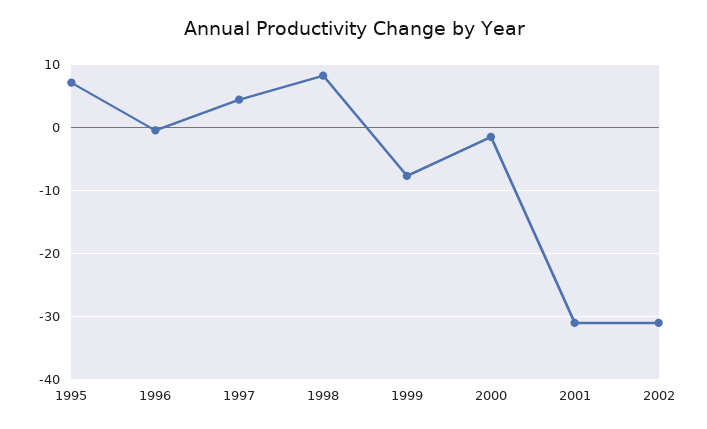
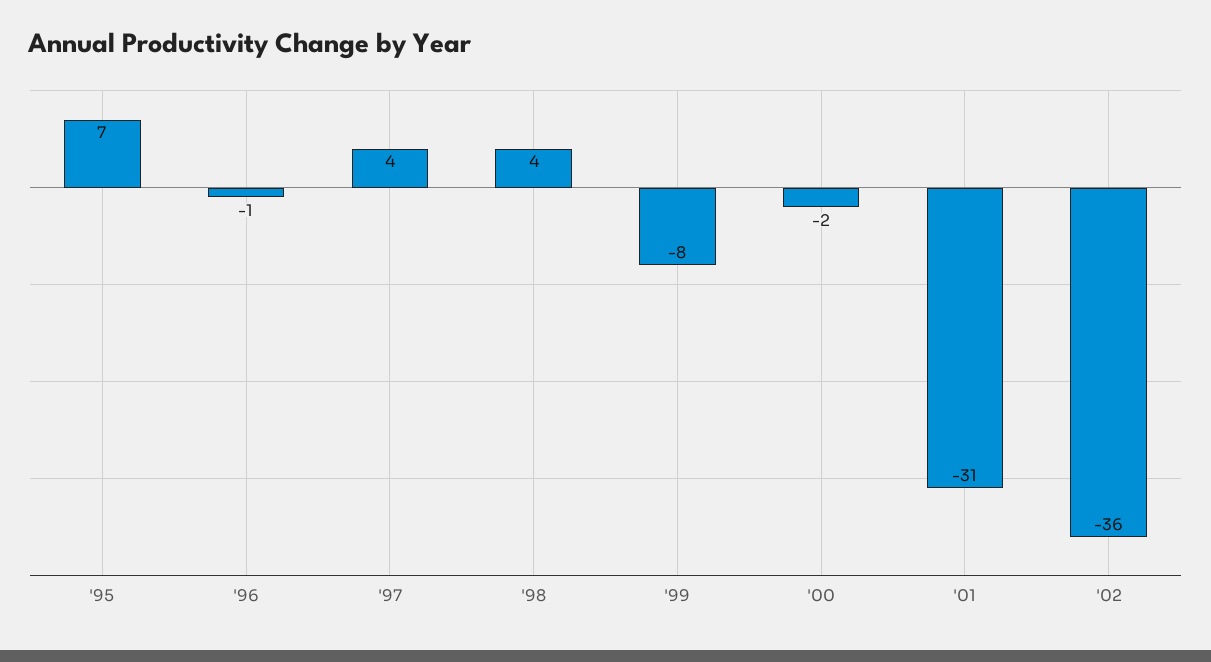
1998: 8 -> 4
2002: -31 -> -36

